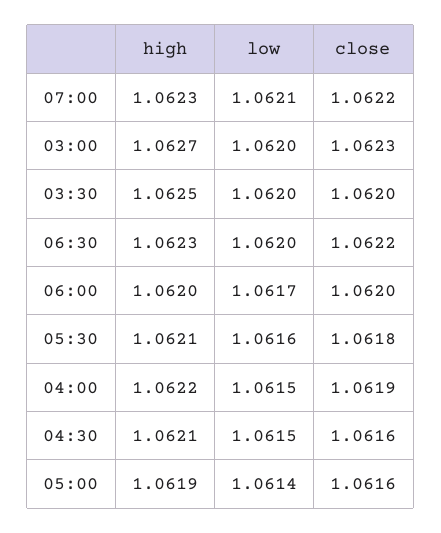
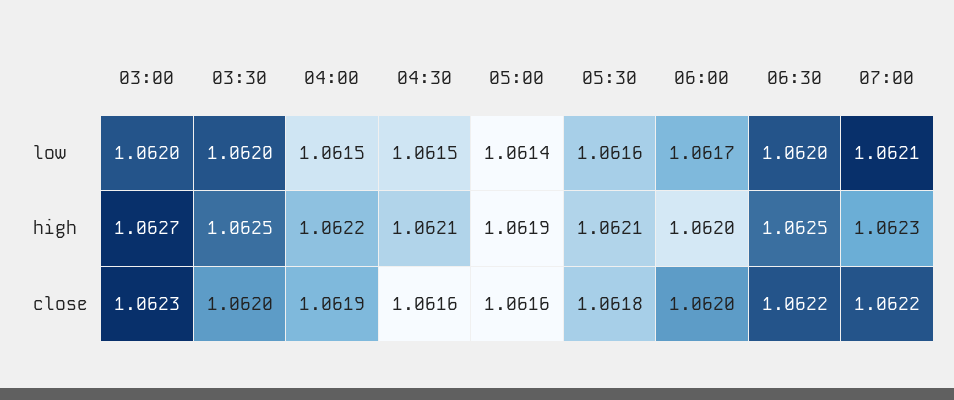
high, 06:30: 1.0623 -> 1.0625

